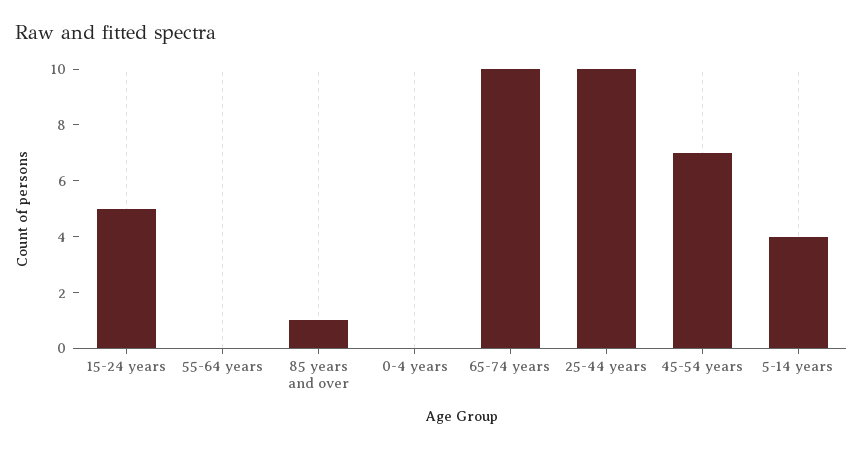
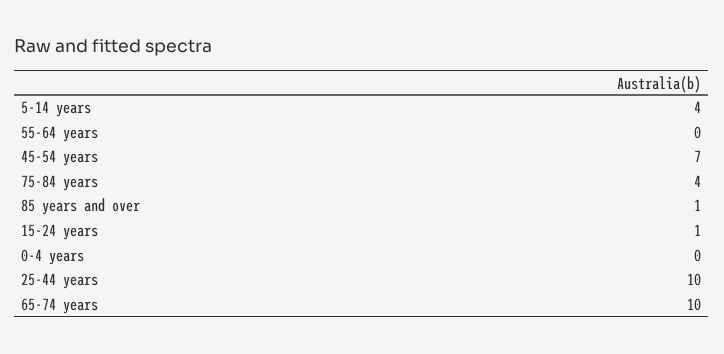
15-24 years: 5 -> 1
75-84 years: none -> 4

